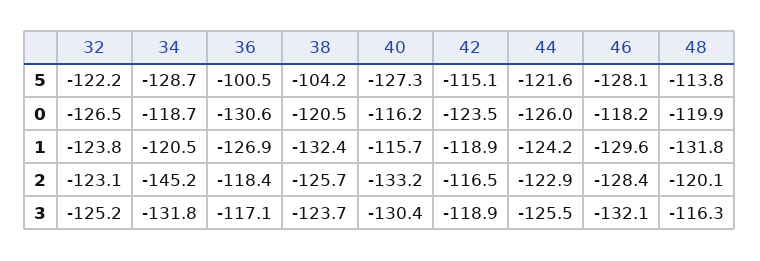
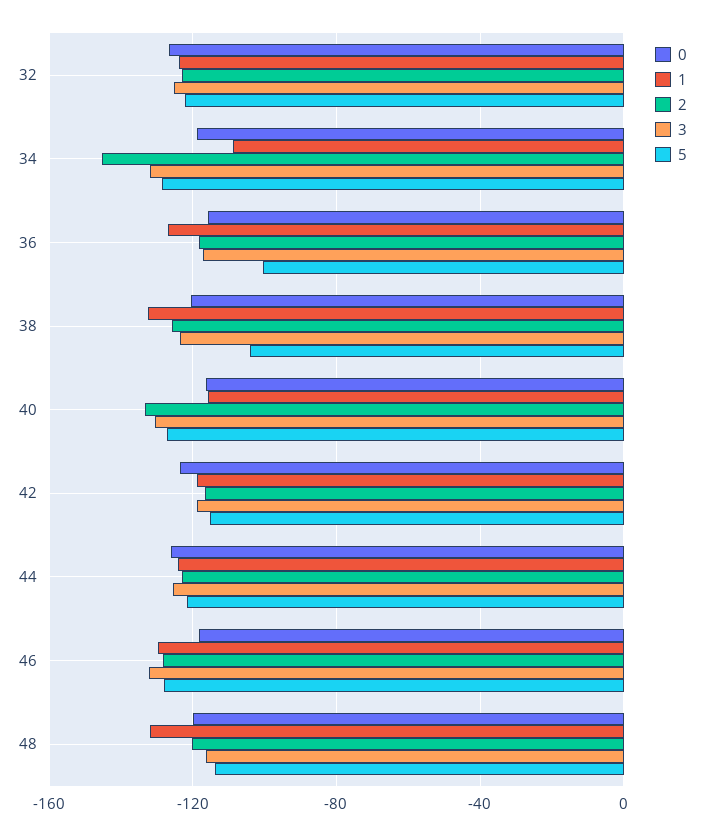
0, 36: -130.6 -> -115
1, 34: -120.5 -> -110

